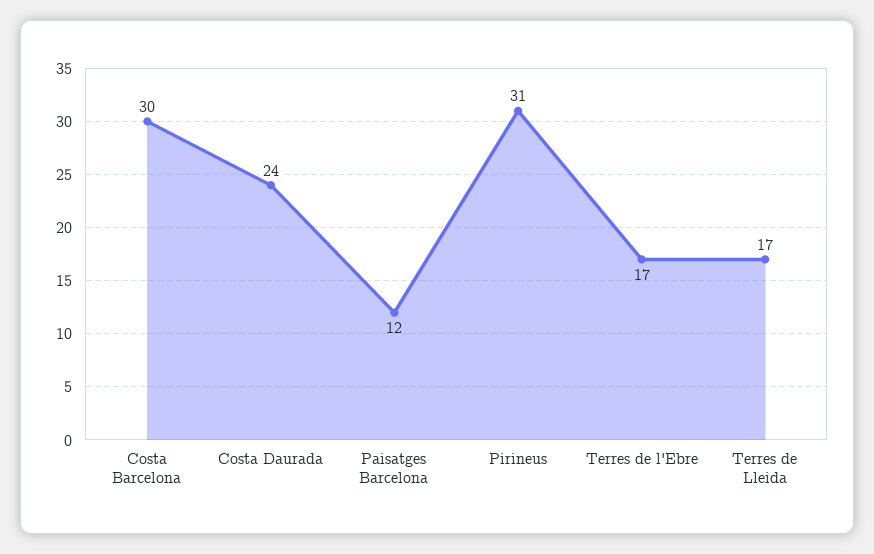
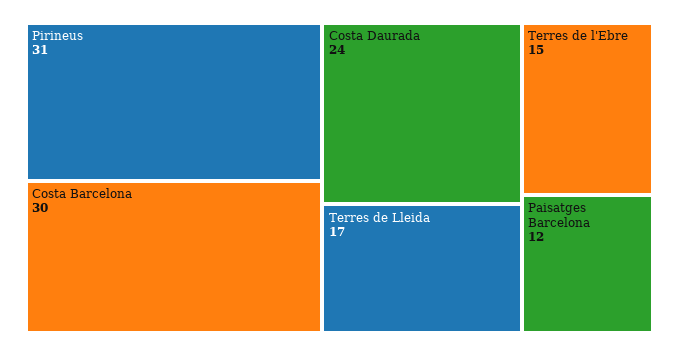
Terres de l'Ebre: 17 -> 15

